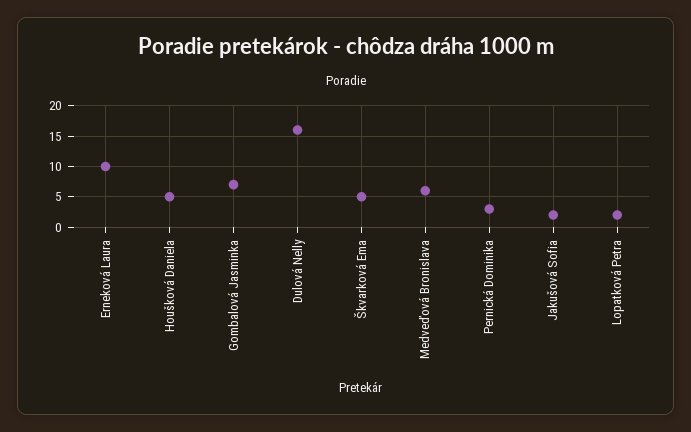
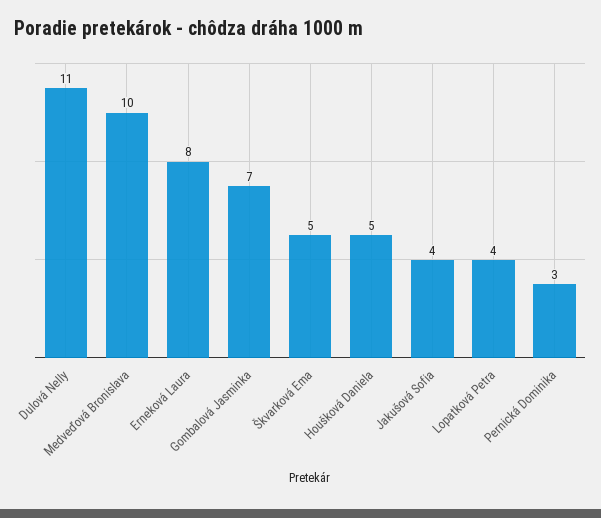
Erneková Laura: 10 -> 8
Dulová Nelly: 16 -> 11
Medveďová Bronislava: 6 -> 10
Jakušová Sofia: 2 -> 4
Lopatková Petra: 2 -> 4

